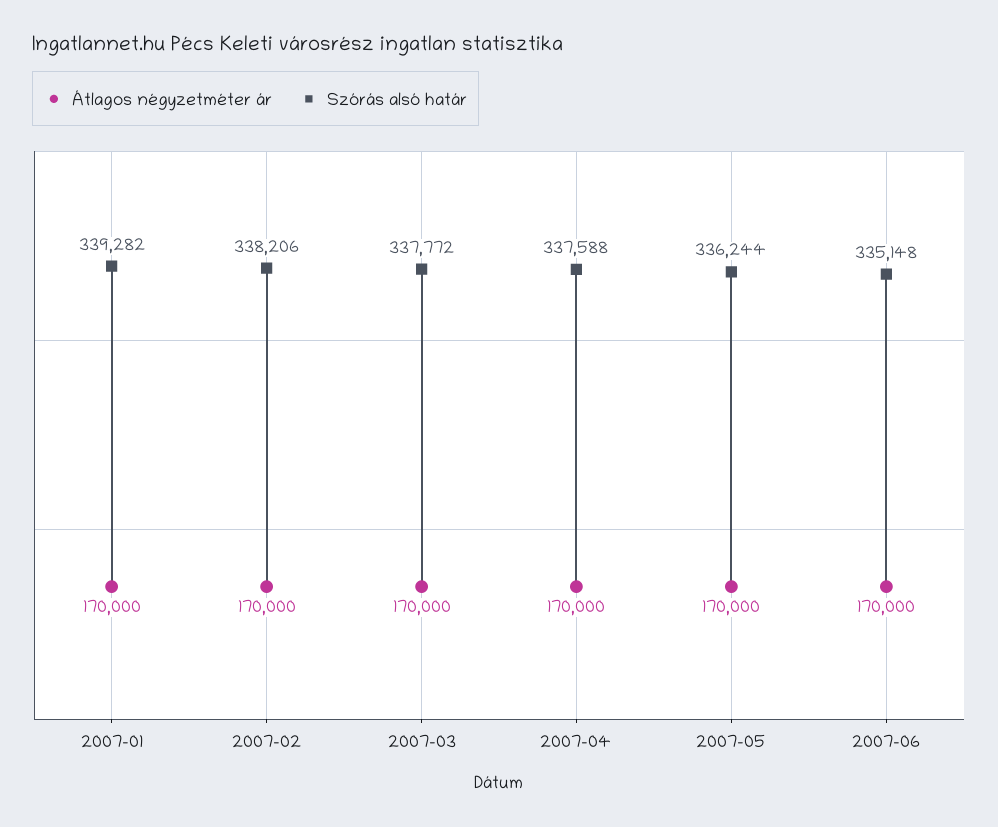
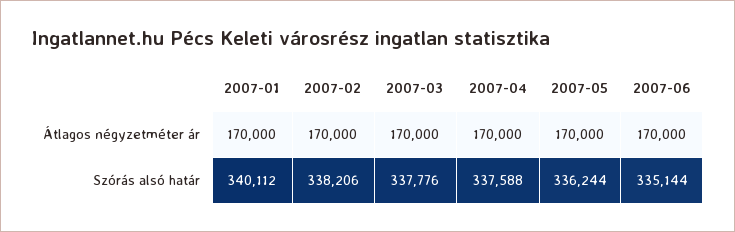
Szórás alsó határ, 2007-01: 339282 -> 340112
Szórás alsó határ, 2007-03: 337772 -> 337776
Szórás alsó határ, 2007-06: 335148 -> 335144

